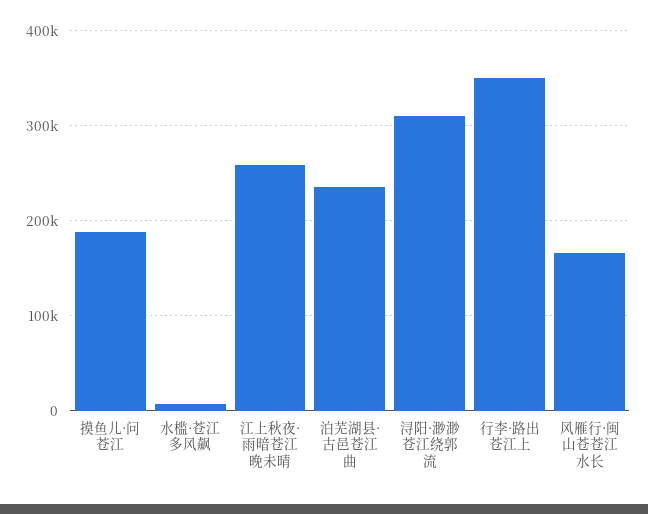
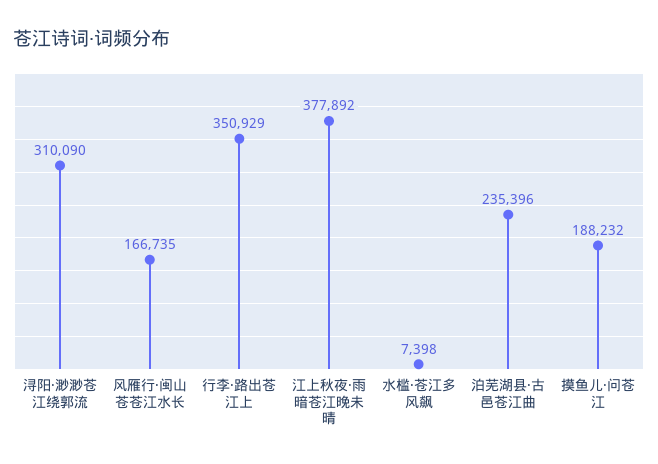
江上秋夜·雨暗苍江晚未晴: 260000 -> 377892

